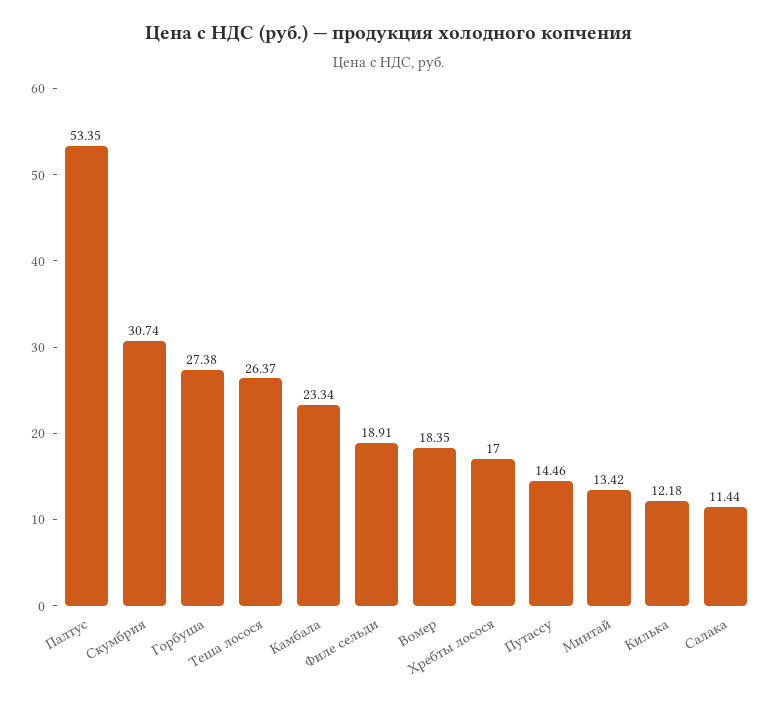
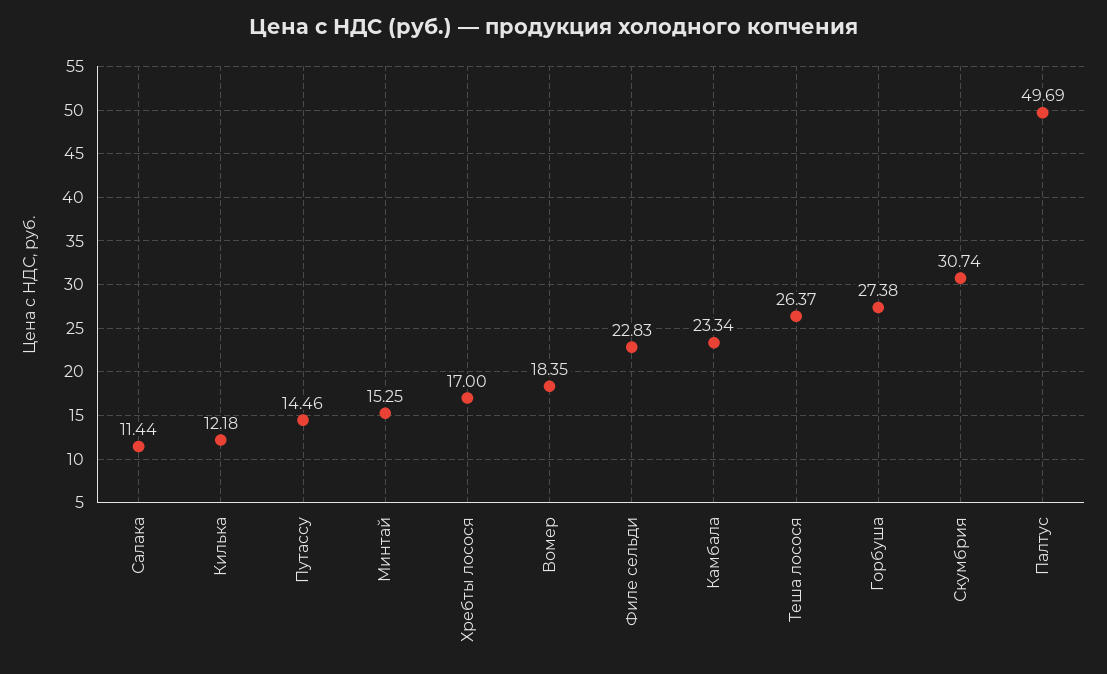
Палтус: 53.35 -> 49.69
Филе сельди: 18.91 -> 22.83
Минтай: 13.42 -> 15.25

